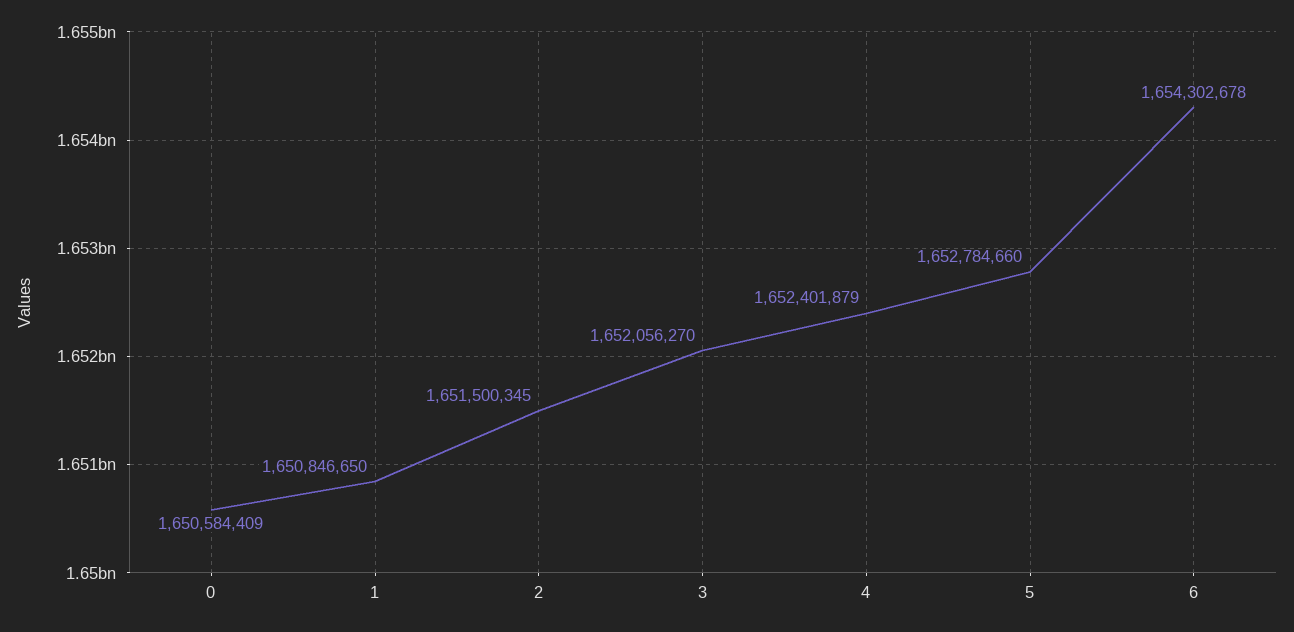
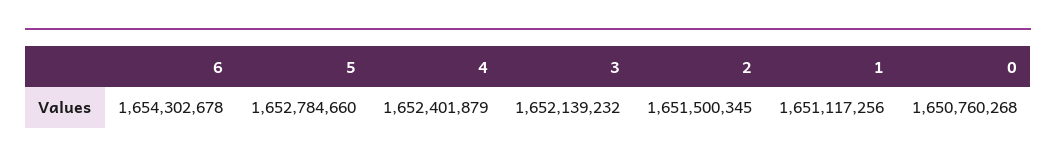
0: 1650584409 -> 1650760268
1: 1650846650 -> 1651117256
3: 1652056270 -> 1652139232

